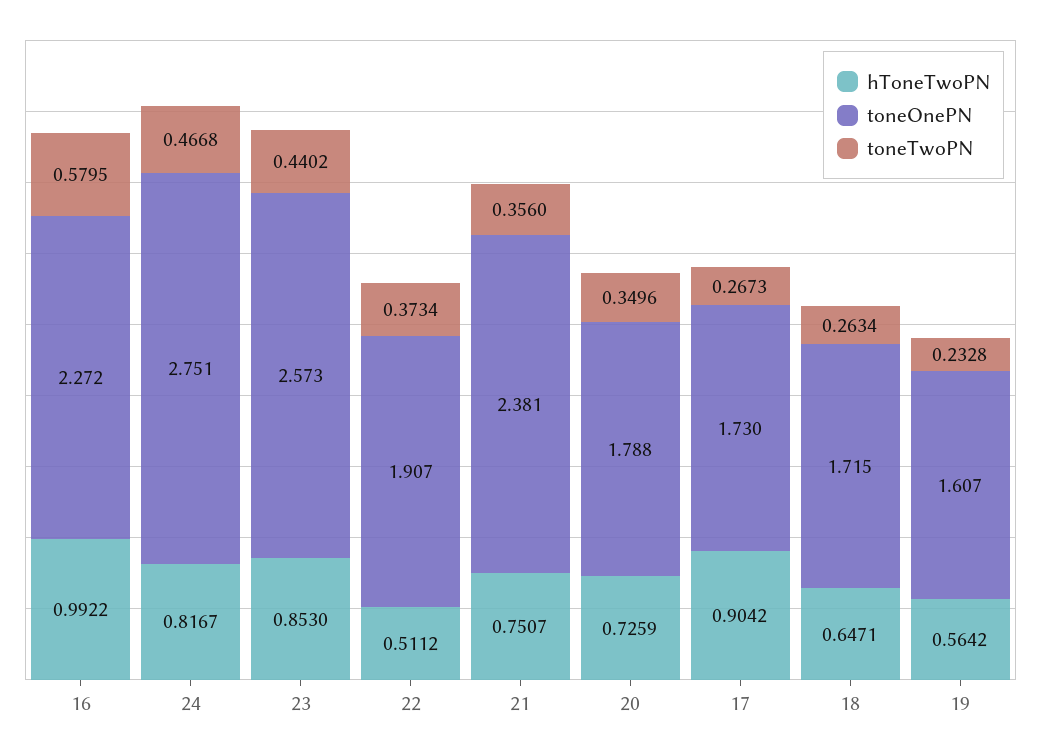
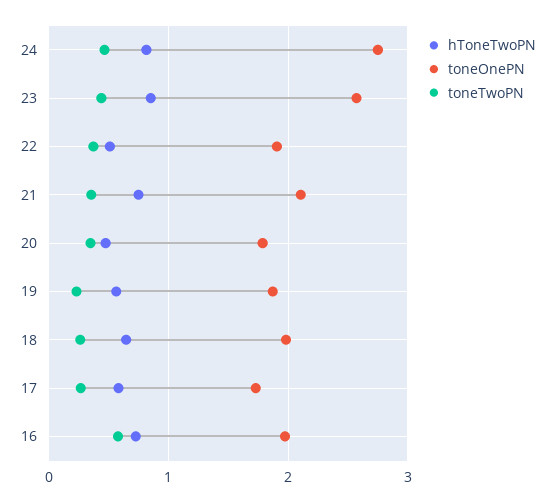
hToneTwoPN, 16: 0.9922 -> 0.7
toneOnePN, 16: 2.272 -> 2
toneOnePN, 21: 2.381 -> 2.1
hToneTwoPN, 20: 0.7259 -> 0.5
hToneTwoPN, 17: 0.9042 -> 0.6
toneOnePN, 18: 1.715 -> 2
toneOnePN, 19: 1.607 -> 1.9

